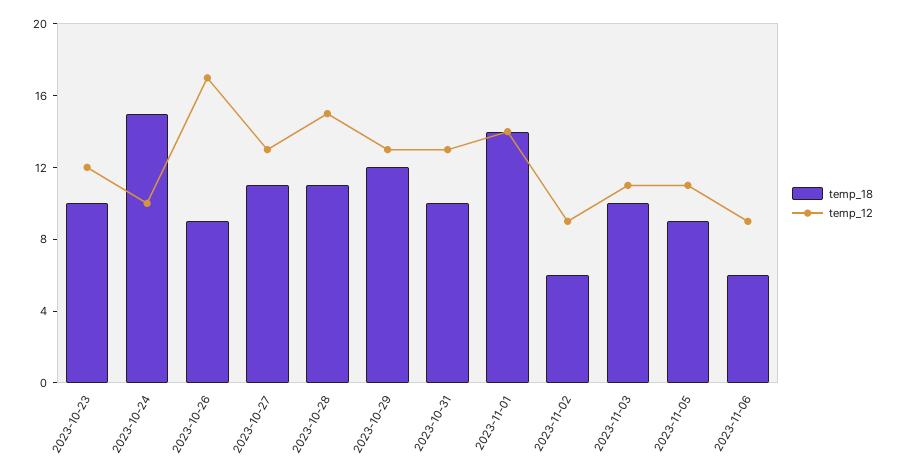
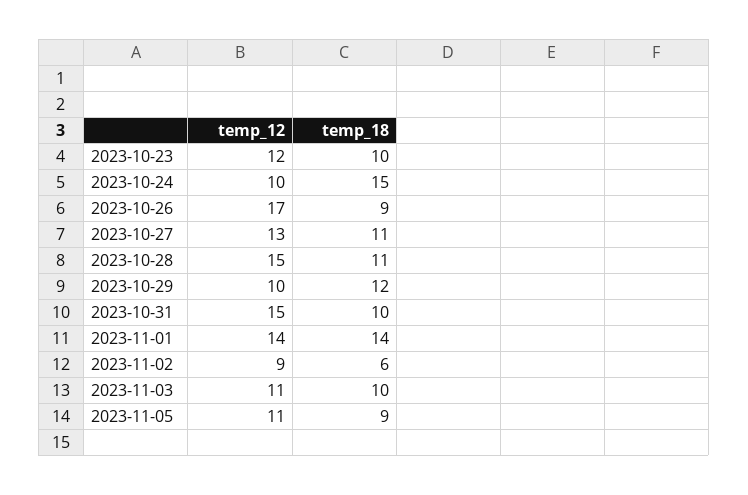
temp_12, 2023-10-29: 13 -> 10
temp_12, 2023-10-31: 13 -> 15
temp_18, 2023-11-06: 6 -> none
temp_12, 2023-11-06: 9 -> none

